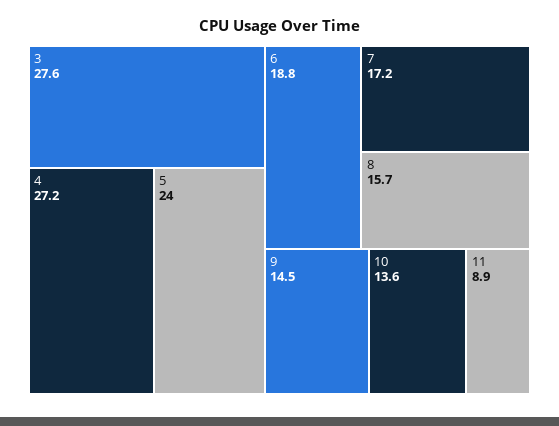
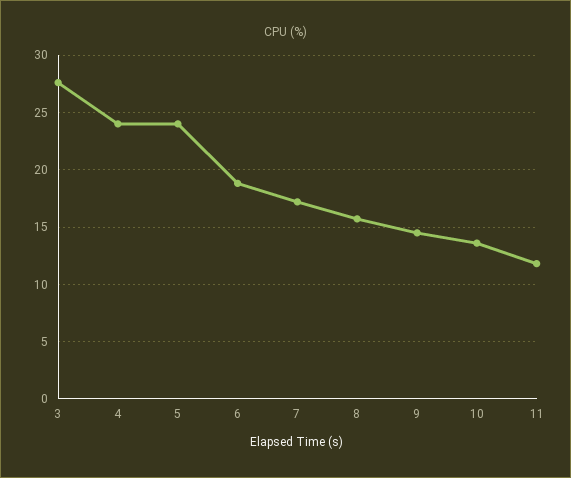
4: 27.2 -> 24
11: 8.9 -> 12

